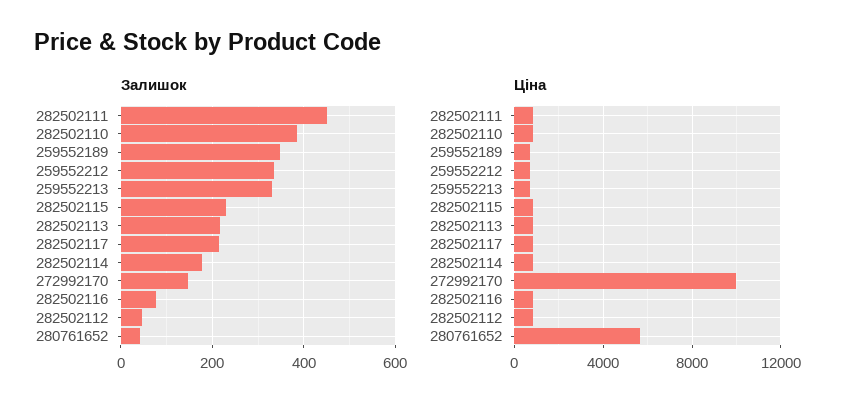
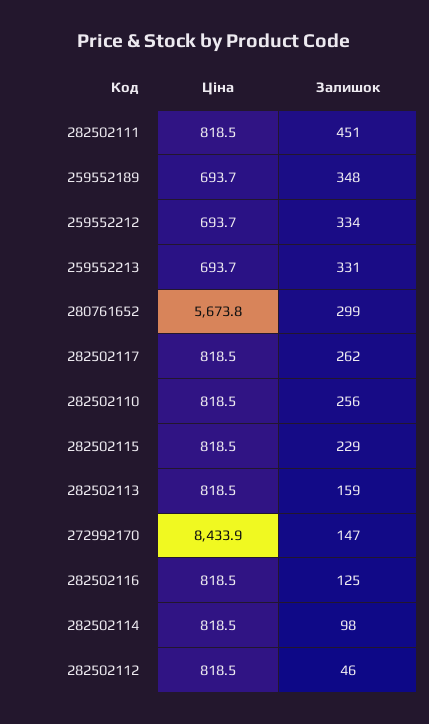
Залишок, 282502110: 380 -> 256
Залишок, 282502113: 220 -> 159
Залишок, 282502117: 220 -> 262
Залишок, 282502114: 180 -> 98
Залишок, 282502116: 80 -> 125
Залишок, 280761652: 40 -> 299
Ціна, 272992170: 10000 -> 8433.9

